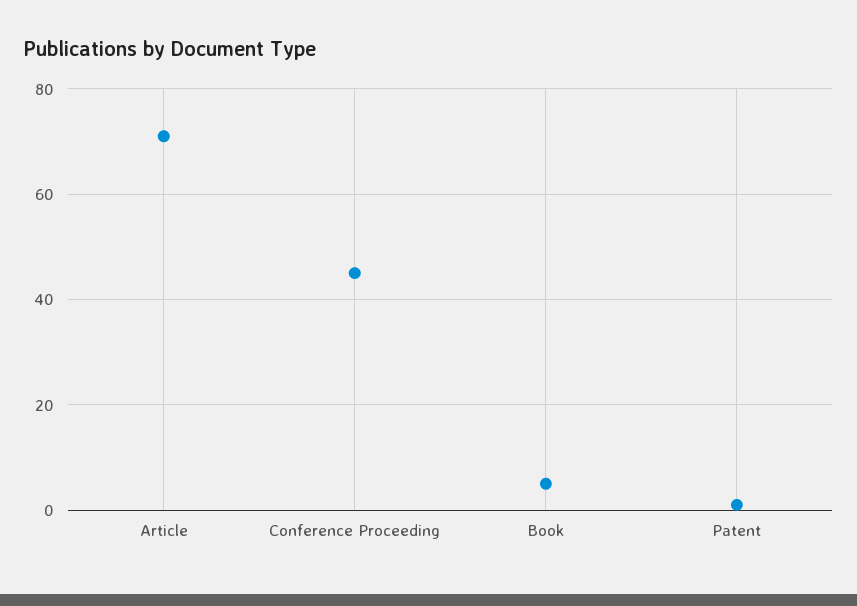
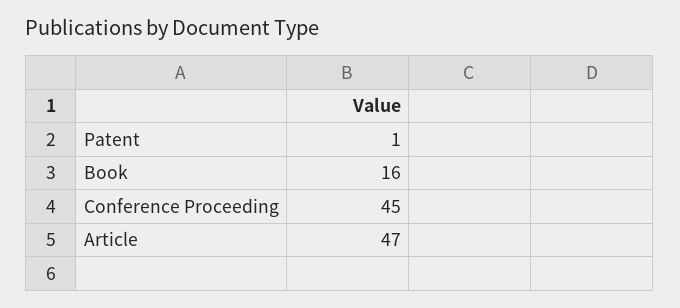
Article: 70 -> 47
Book: 5 -> 16

